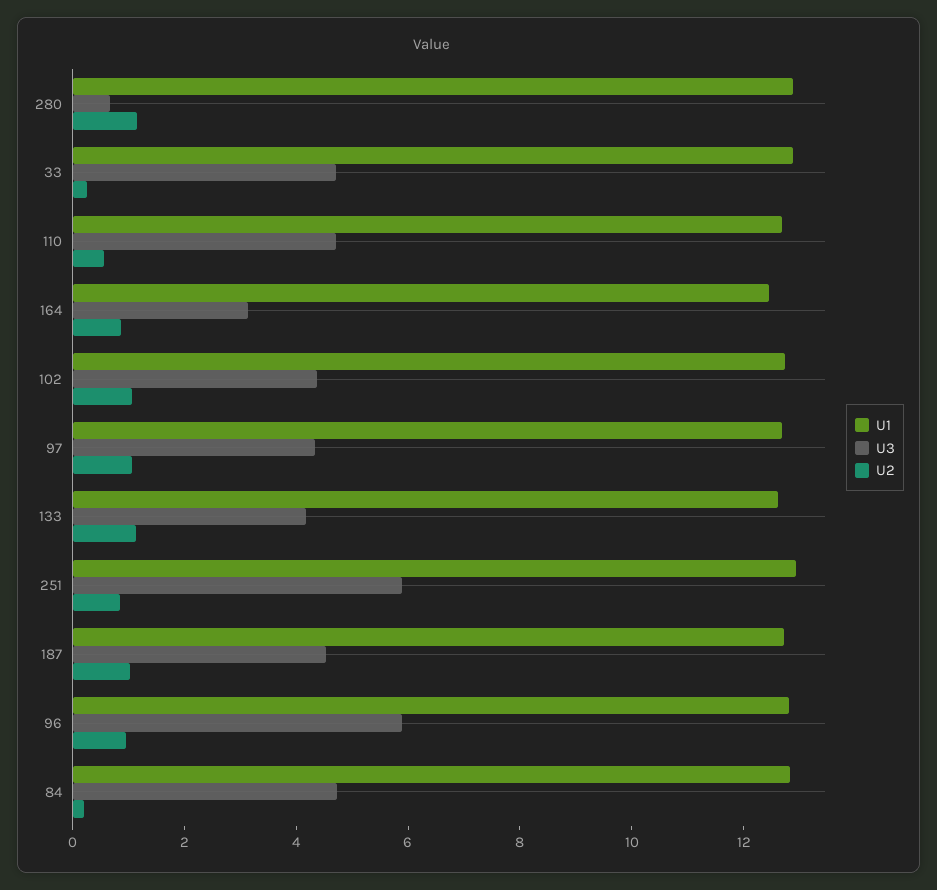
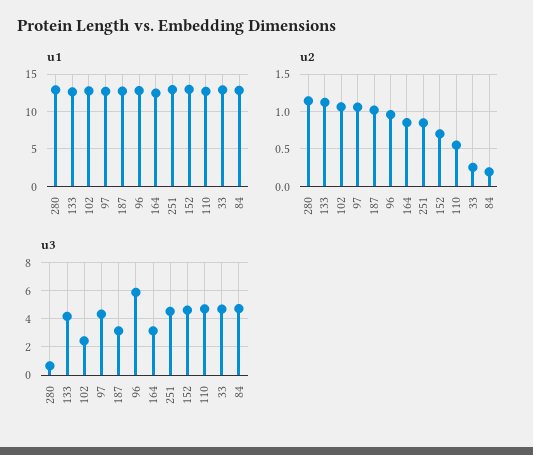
U3, 102: 4.5 -> 2.5
U3, 251: 6 -> 4.5
U3, 187: 4.5 -> 3
U1, 152: none -> 13
U2, 152: none -> 0.7
U3, 152: none -> 4.5

